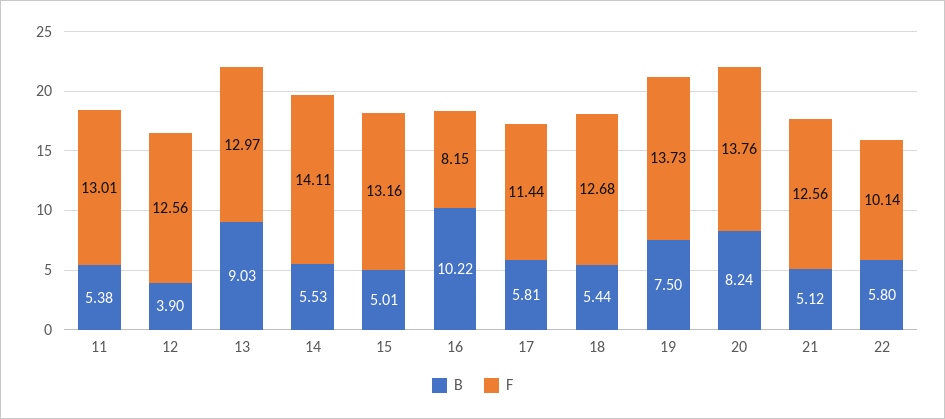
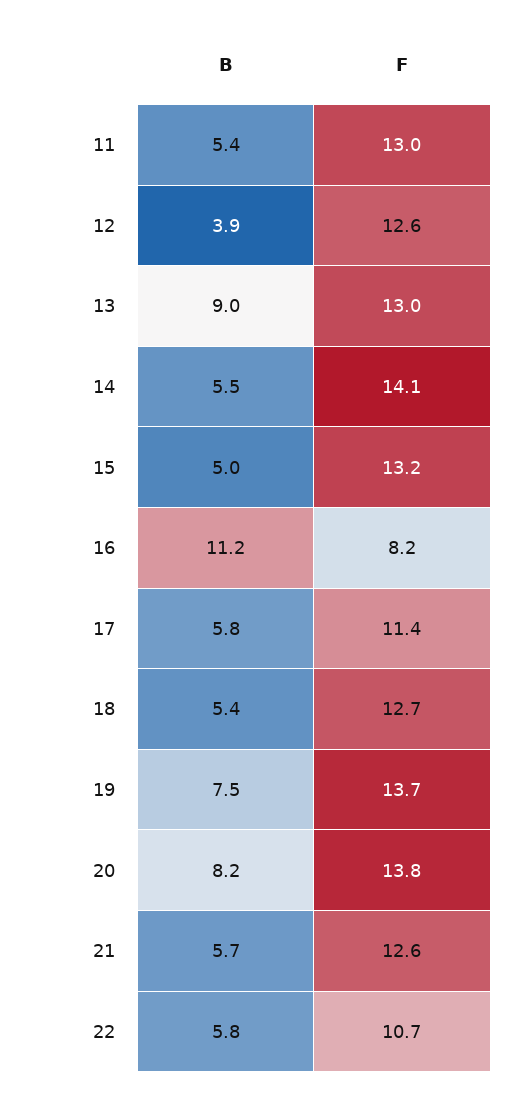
B, 16: 10.22 -> 11.2
B, 21: 5.12 -> 5.7
F, 22: 10.14 -> 10.7

